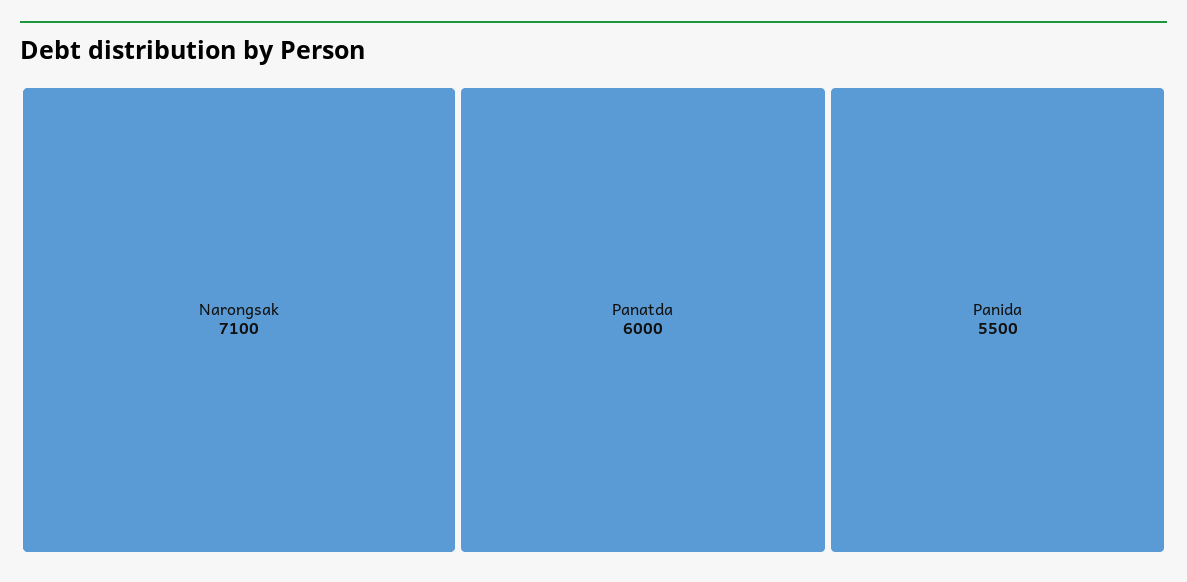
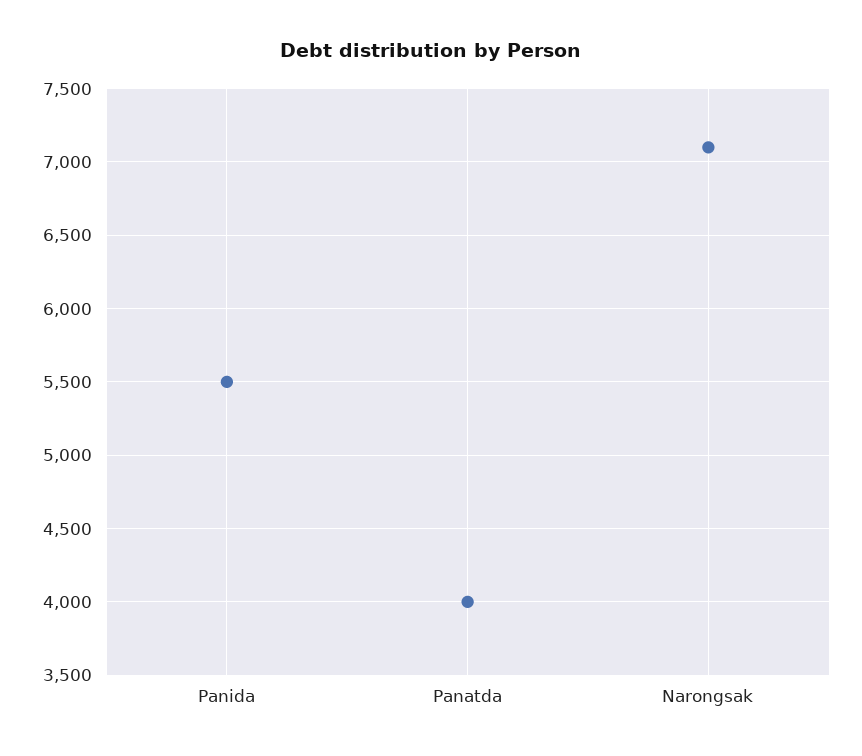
Panatda: 6000 -> 4000

